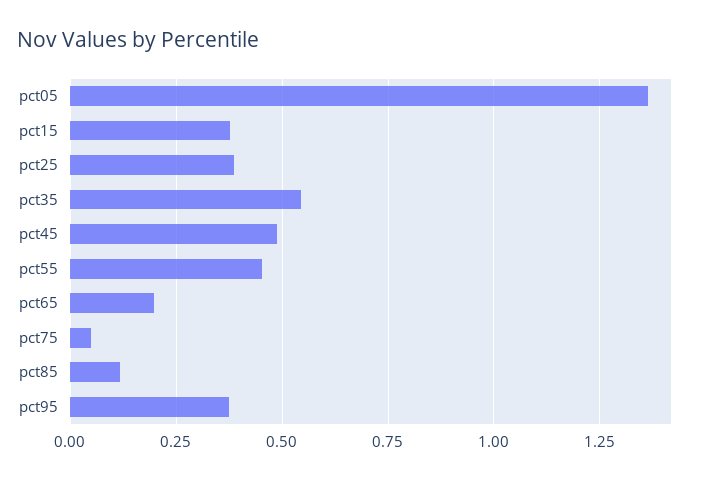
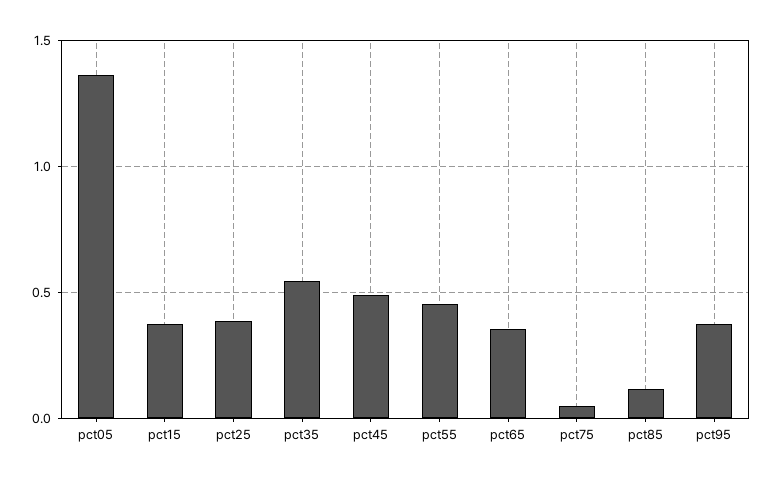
pct65: 0.2 -> 0.35

